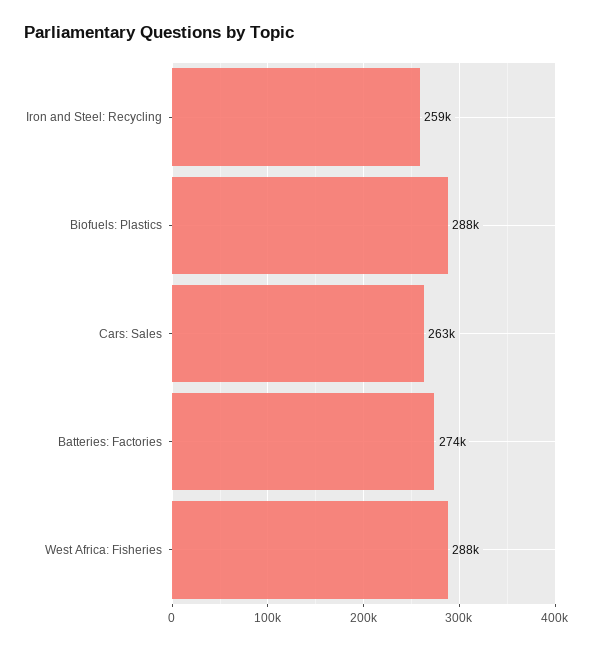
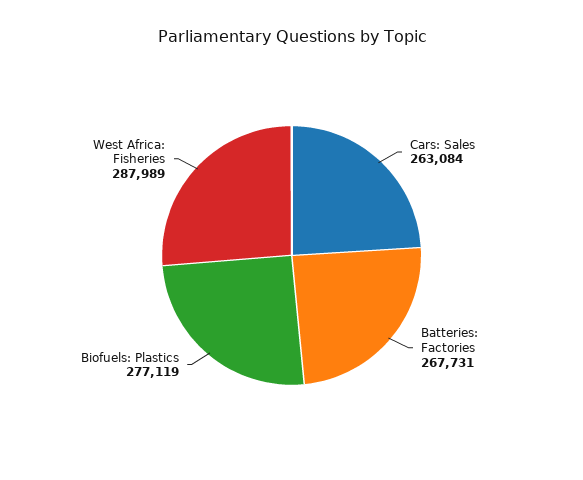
Iron and Steel: Recycling: 259000 -> none
Biofuels: Plastics: 288000 -> 277119
Batteries: Factories: 274000 -> 267731

